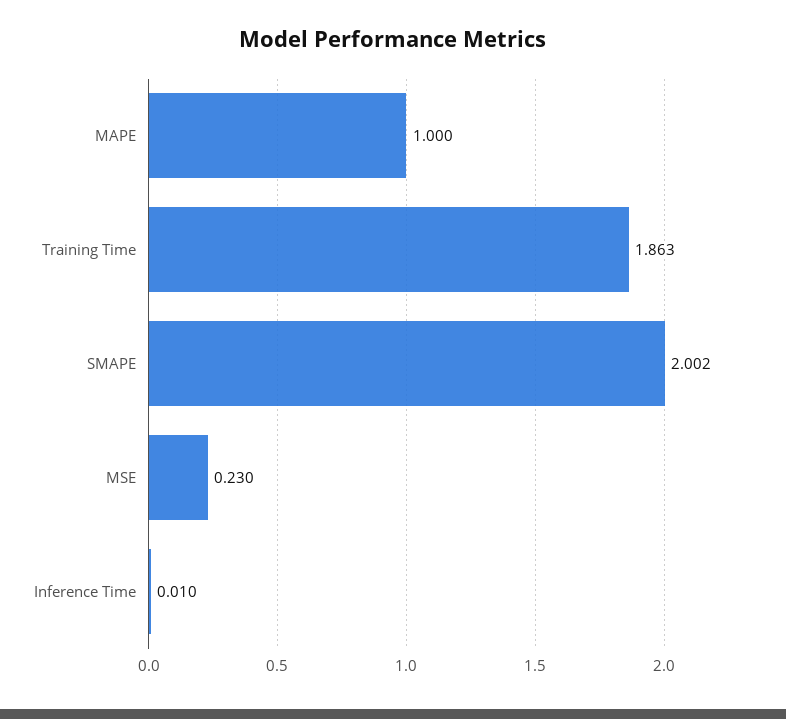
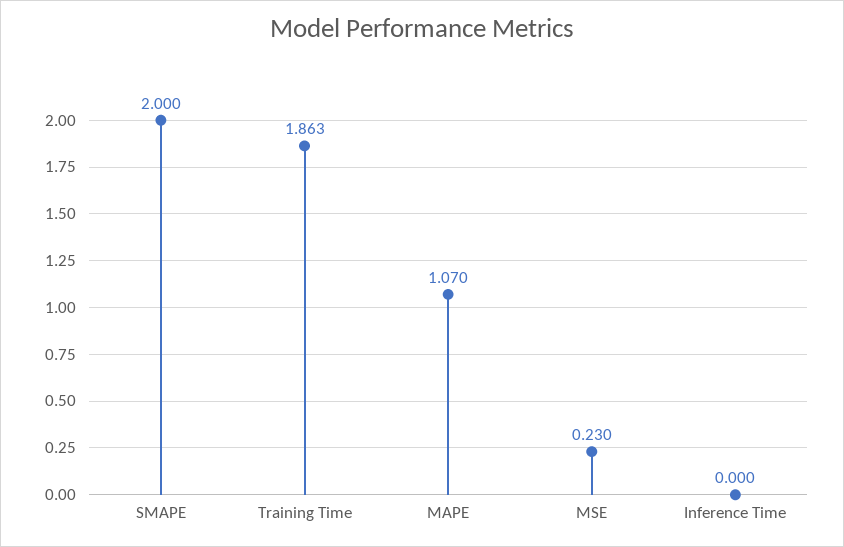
MAPE: 1 -> 1.07
SMAPE: 2.002 -> 2
Inference Time: 0.01 -> 0

